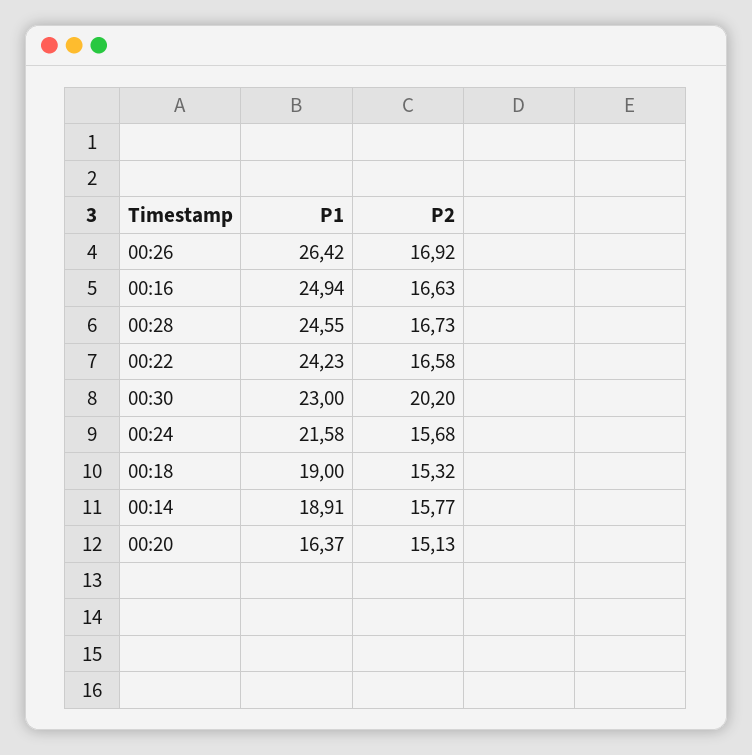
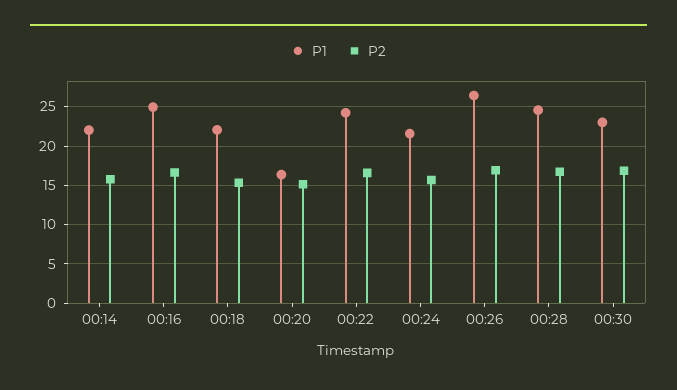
P2, 00:30: 20.2 -> 17
P1, 00:18: 19 -> 22
P1, 00:14: 18.91 -> 22

